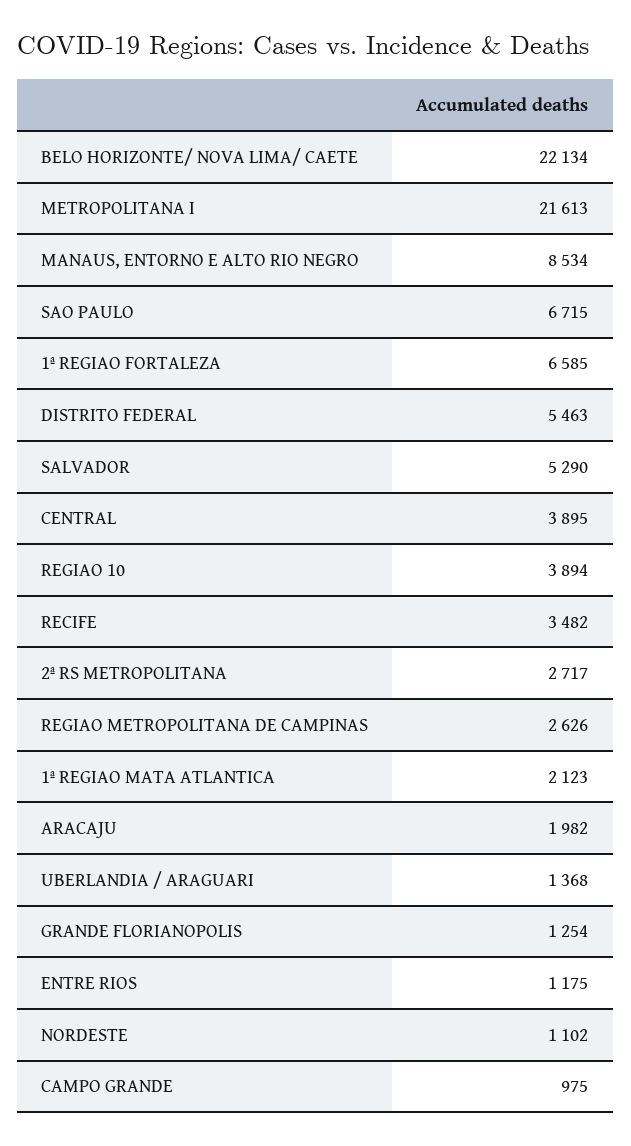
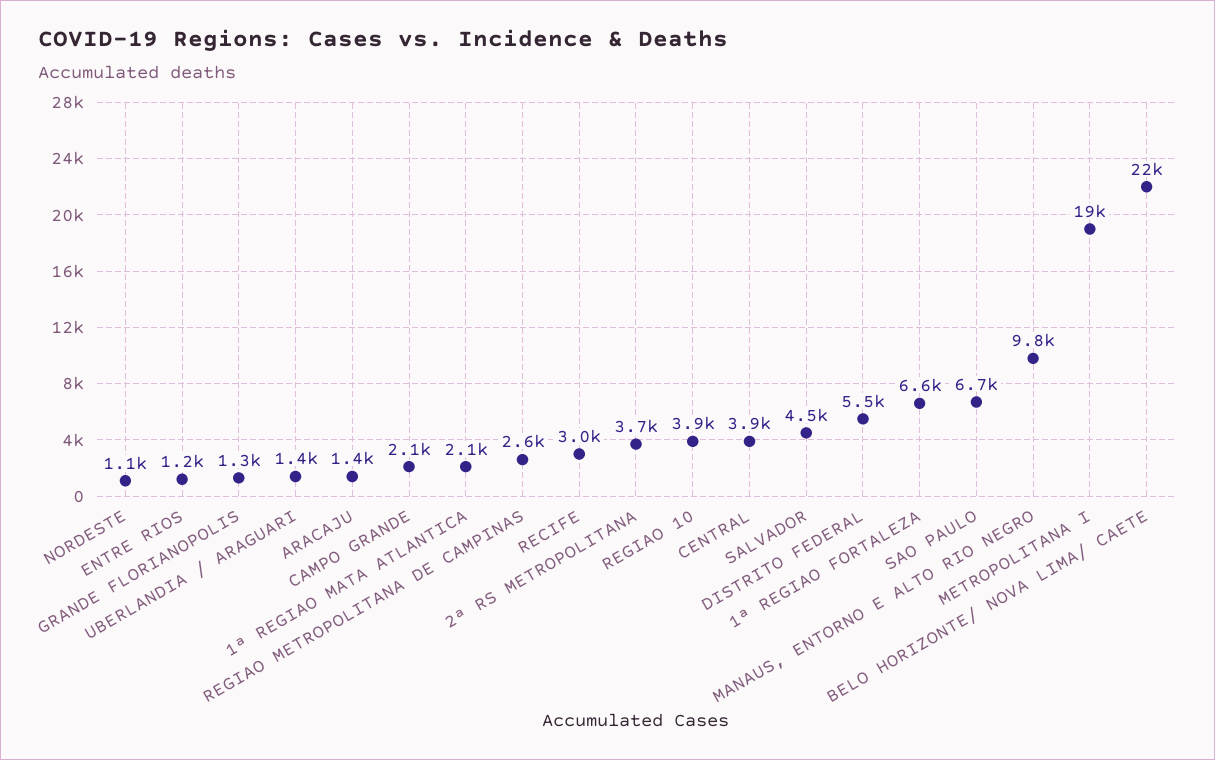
METROPOLITANA I: 21613 -> 19000
MANAUS, ENTORNO E ALTO RIO NEGRO: 8534 -> 9800
SALVADOR: 5290 -> 4500
RECIFE: 3482 -> 3000
2ª RS METROPOLITANA: 2717 -> 3700
ARACAJU: 1982 -> 1400
CAMPO GRANDE: 975 -> 2100

